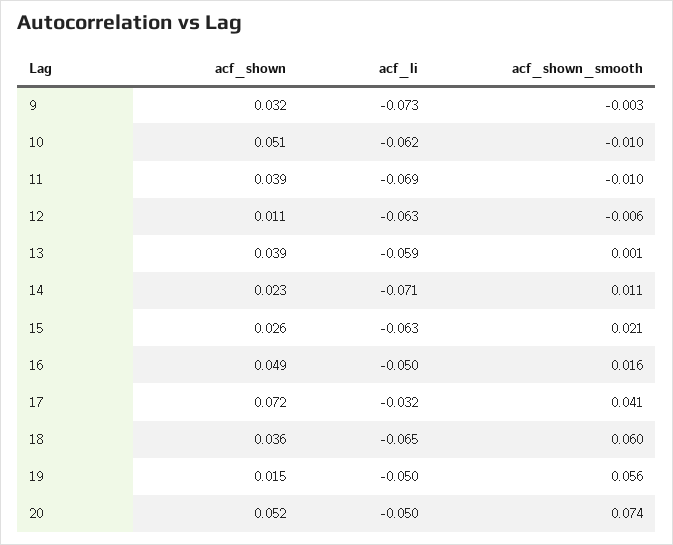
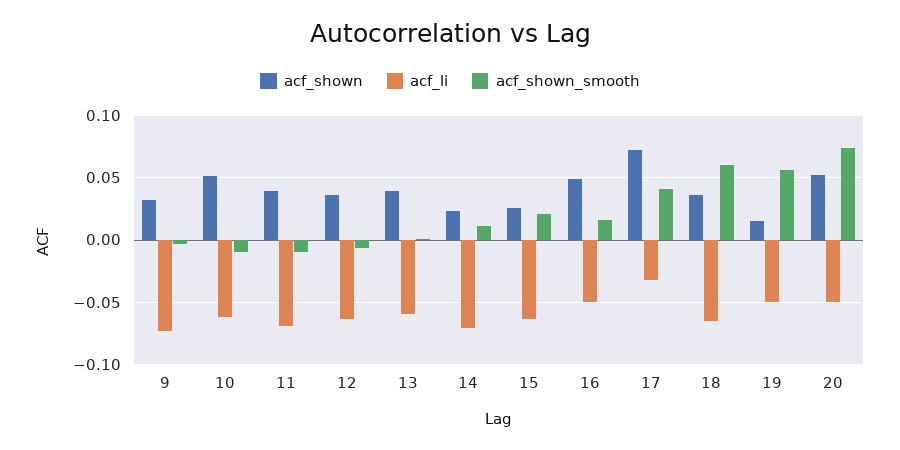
acf_shown, 12: 0.011 -> 0.035

